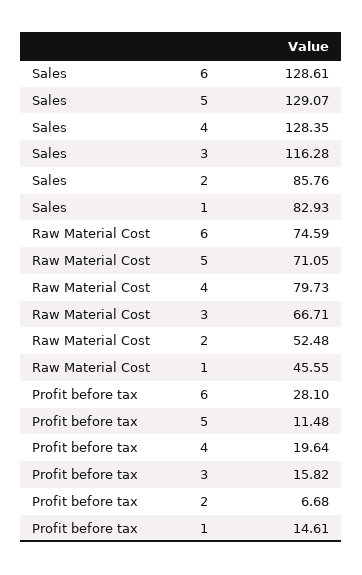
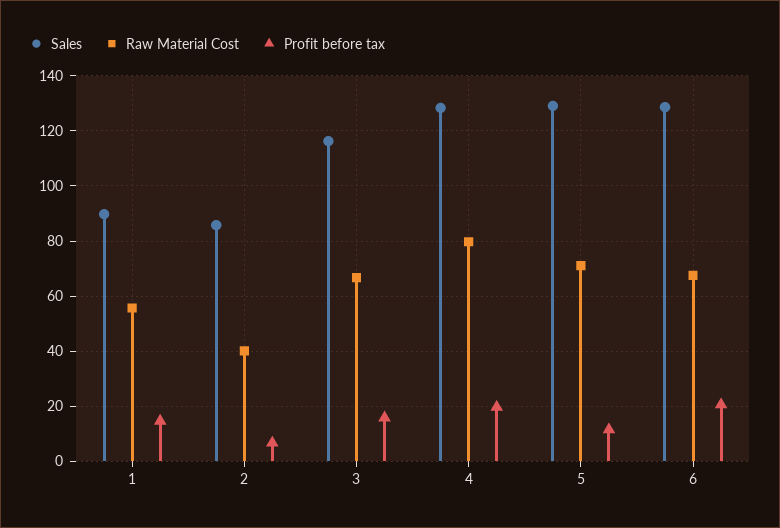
Sales, 1: 82.93 -> 90
Raw Material Cost, 6: 74.59 -> 67.5
Raw Material Cost, 2: 52.48 -> 40
Raw Material Cost, 1: 45.55 -> 55
Profit before tax, 6: 28.1 -> 20

